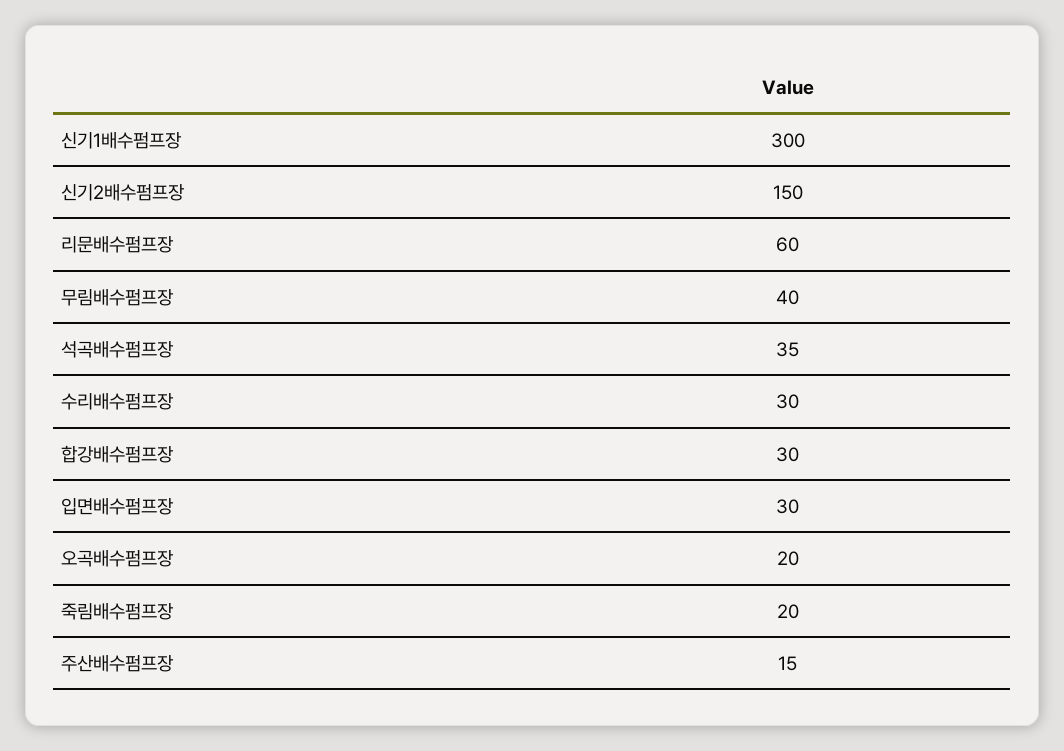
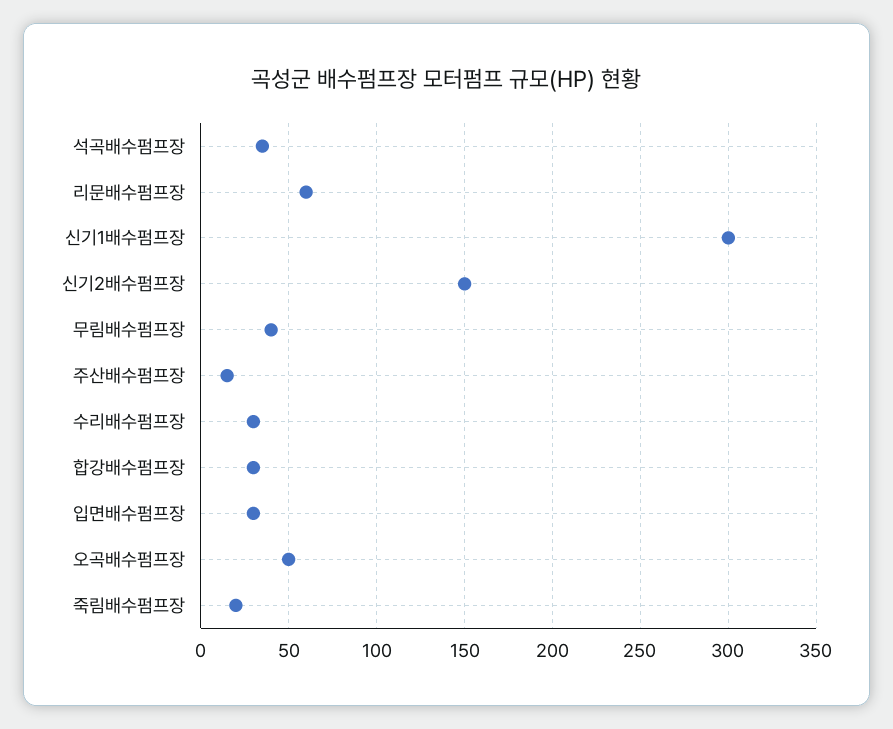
오곡배수펌프장: 20 -> 50

